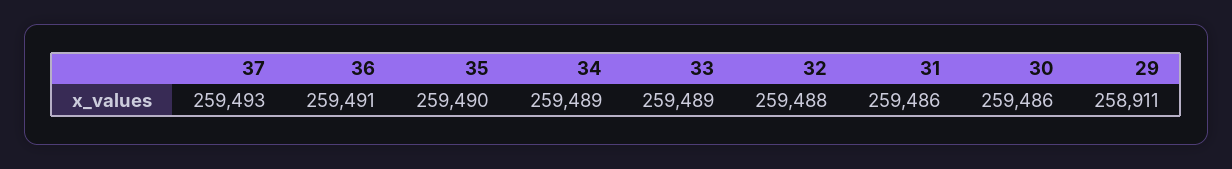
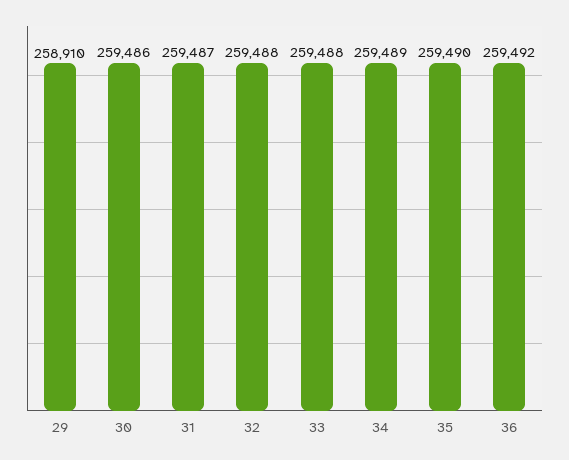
37: 259493 -> none
36: 259491 -> 259492
33: 259489 -> 259488
31: 259486 -> 259487
29: 258911 -> 258910

